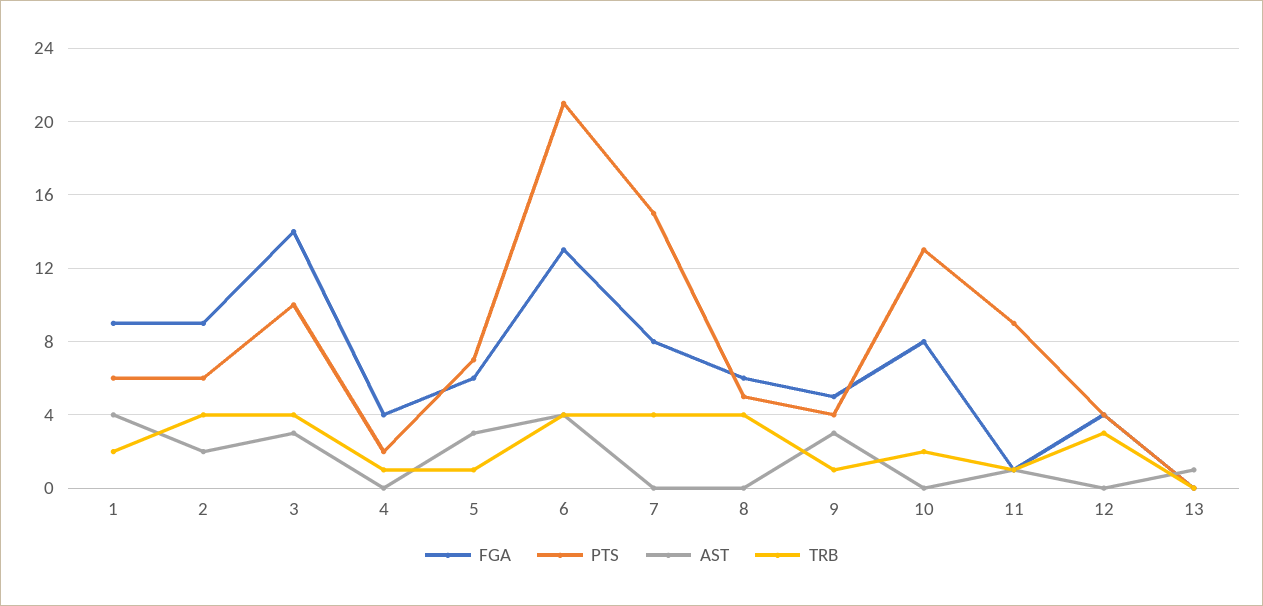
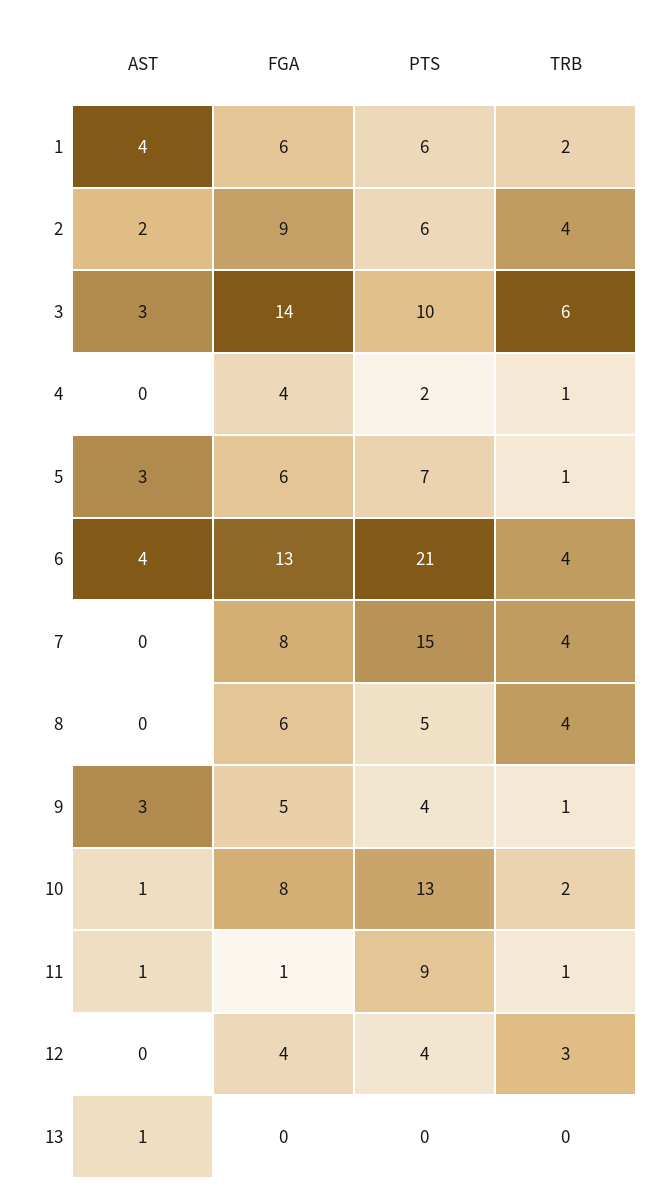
FGA, 1: 9 -> 6
TRB, 3: 4 -> 6
AST, 10: 0 -> 1

